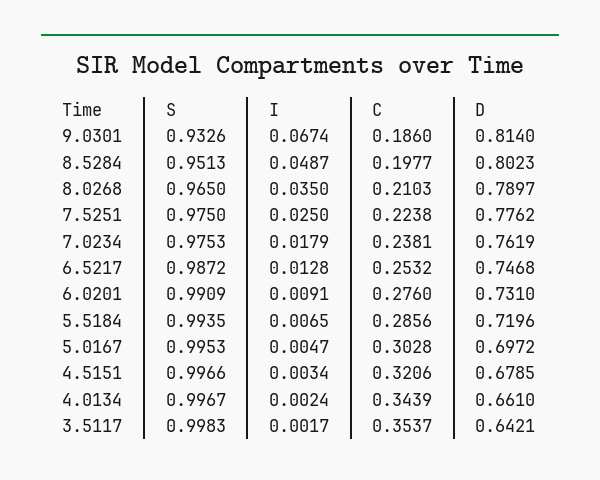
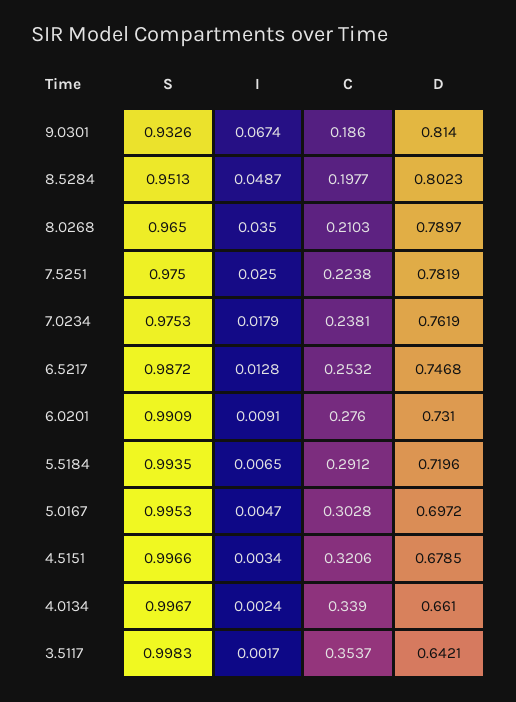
D, 7.5251: 0.7762 -> 0.7819
C, 5.5184: 0.2856 -> 0.2912
C, 4.0134: 0.3439 -> 0.339

